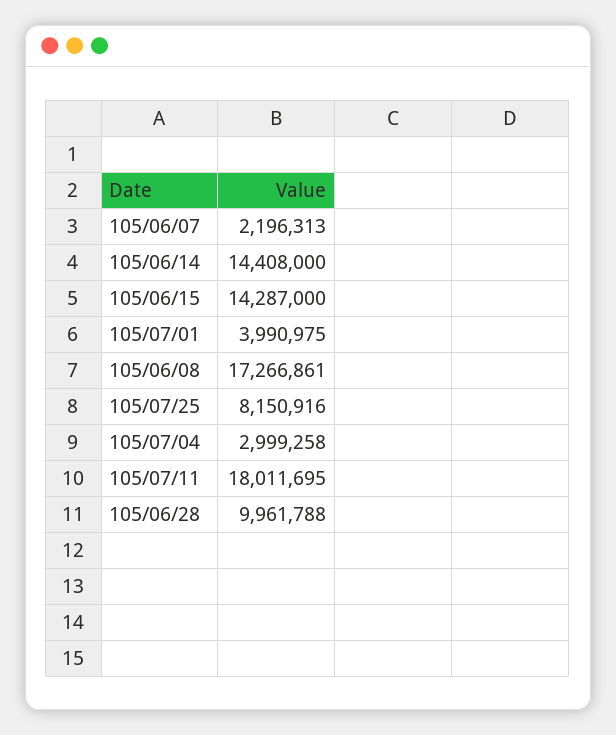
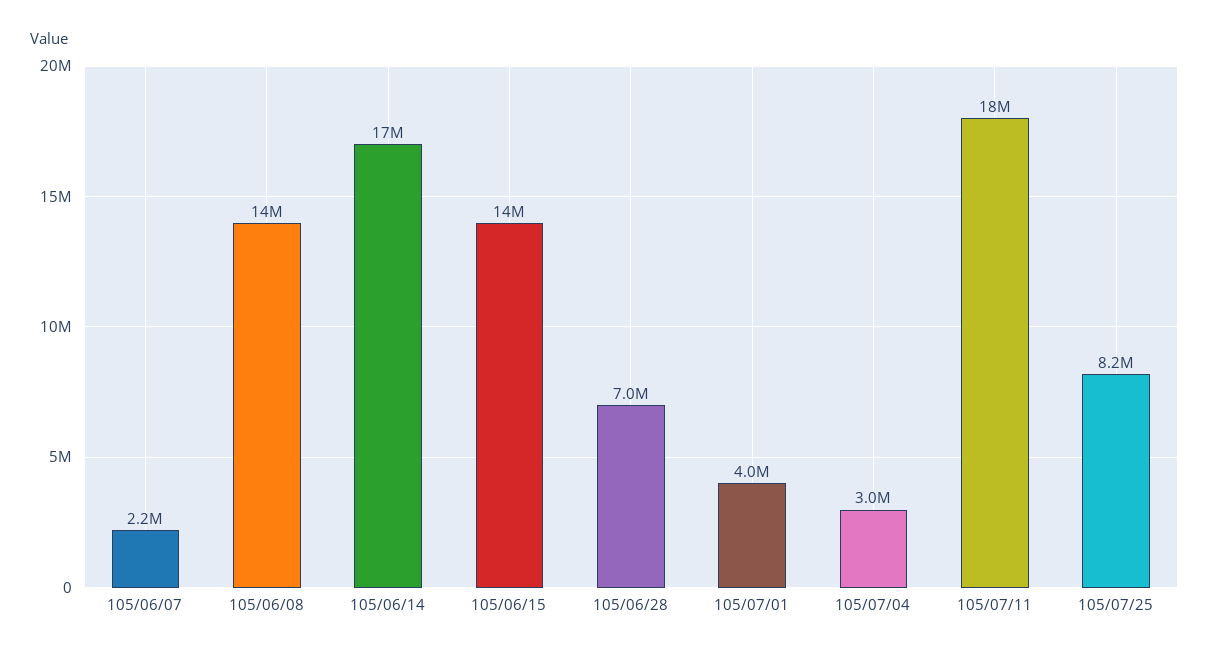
105/06/14: 14408000 -> 17000000
105/06/08: 17266861 -> 14000000
105/06/28: 9961788 -> 7000000

